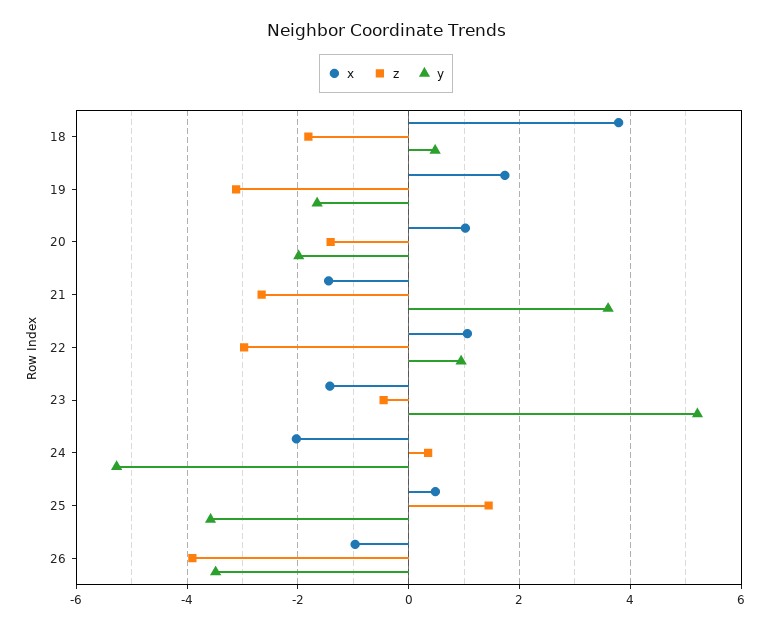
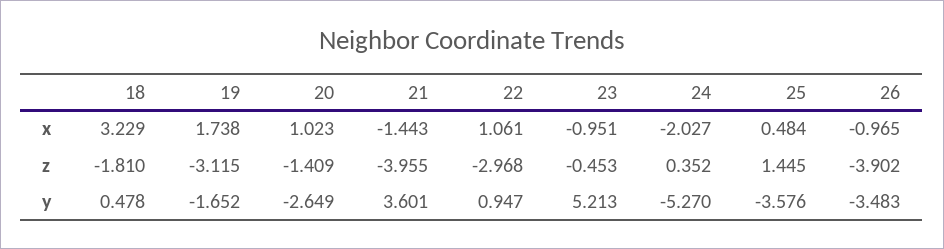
x, 18: 3.8 -> 3.229
y, 20: -2 -> -2.649
z, 21: -2.6 -> -3.955
x, 23: -1.4 -> -0.951

